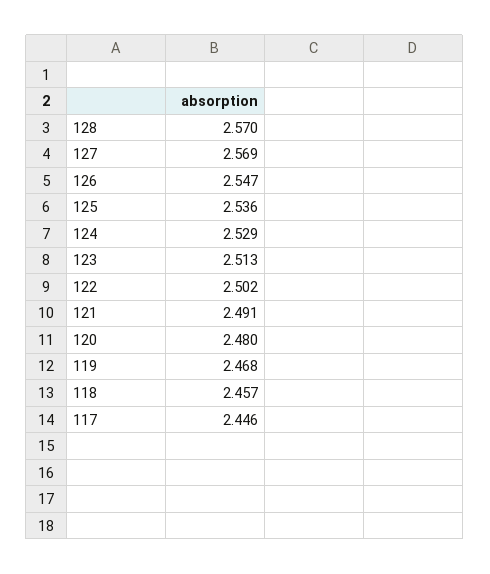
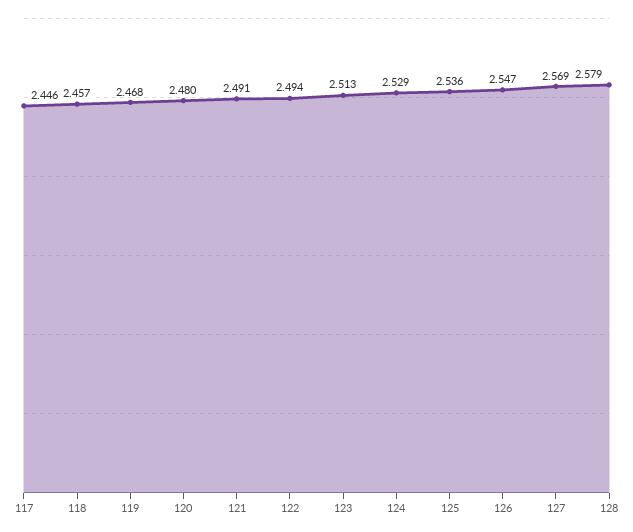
128: 2.57 -> 2.579
122: 2.502 -> 2.494

